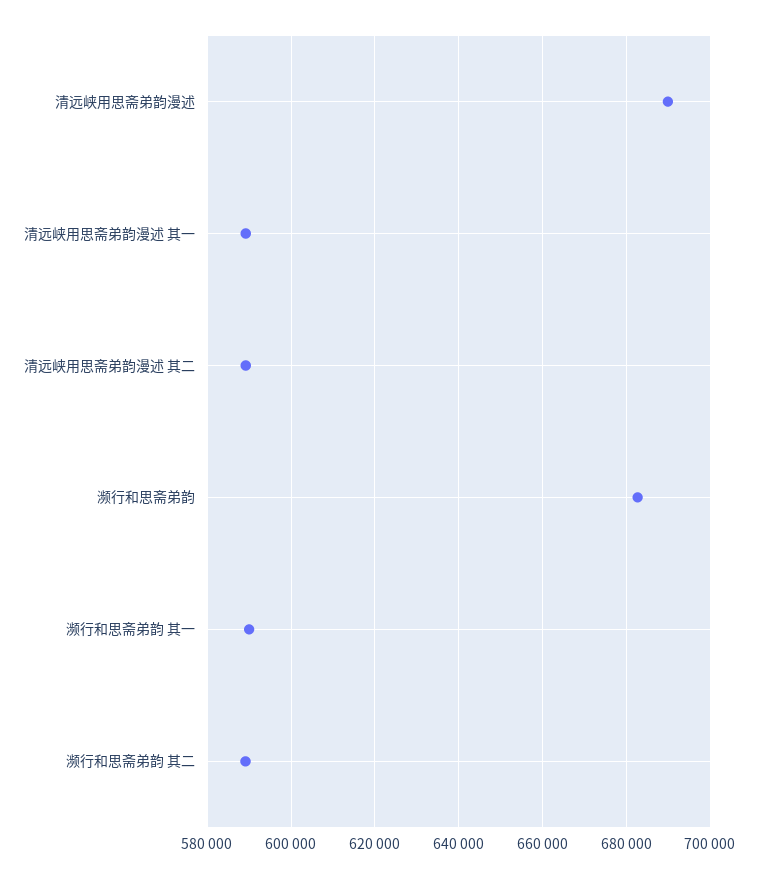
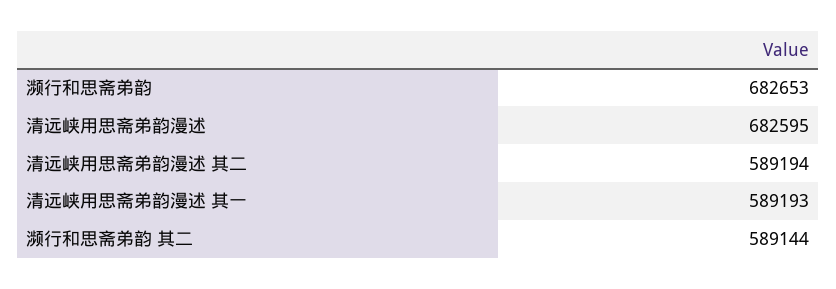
清远峡用思斋弟韵漫述: 690000 -> 682595
濒行和思斋弟韵 其一: 590000 -> none

